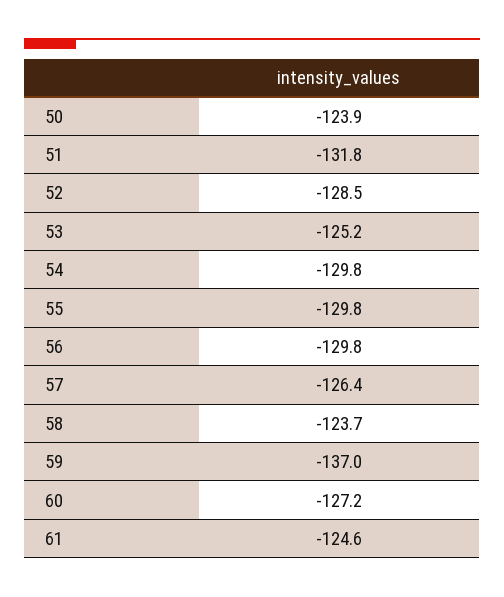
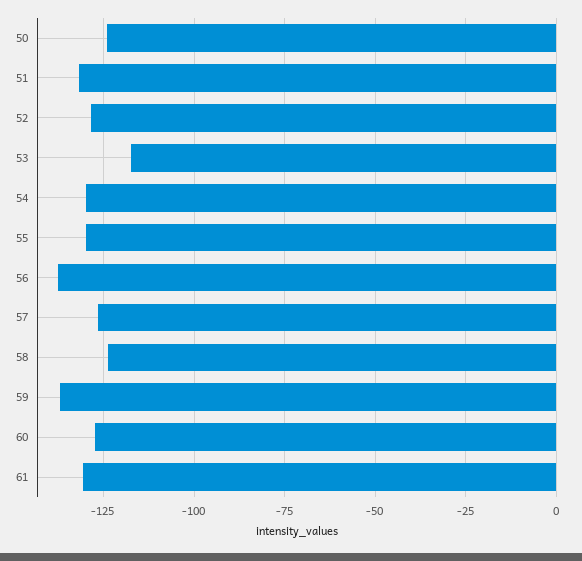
53: -125.2 -> -117.5
56: -129.8 -> -137.5
61: -124.6 -> -130

